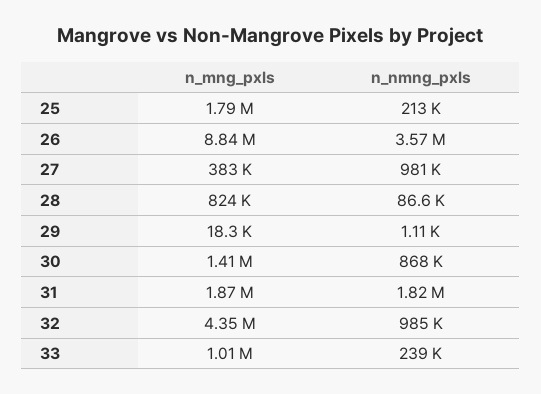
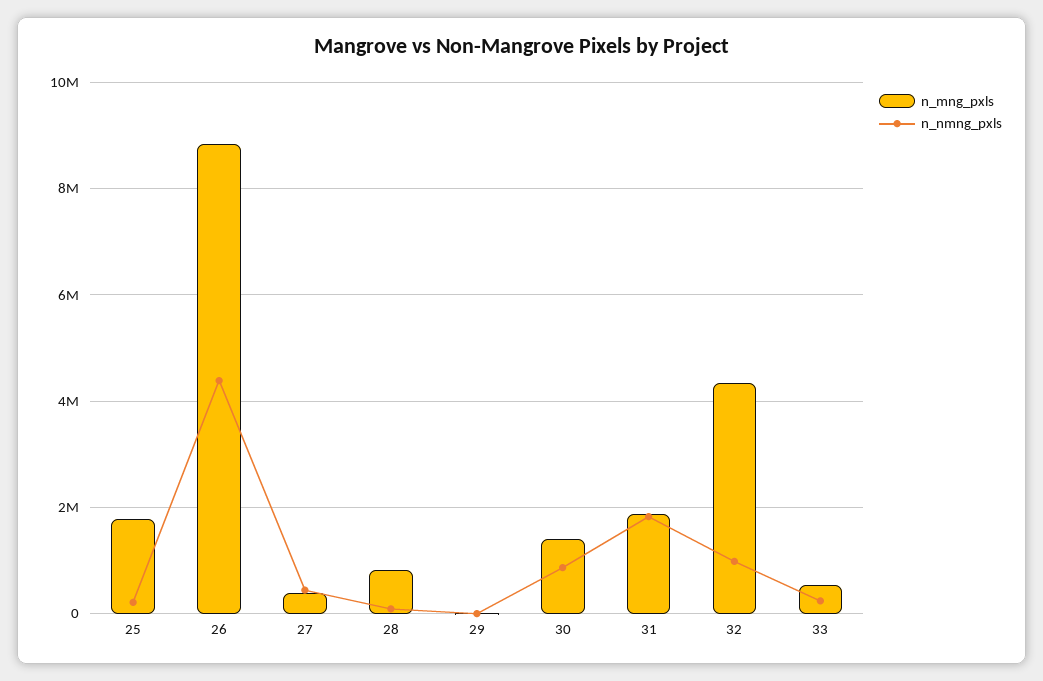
n_nmng_pxls, 26: 3570000 -> 4400000
n_nmng_pxls, 27: 981000 -> 400000
n_mng_pxls, 33: 1010000 -> 600000

